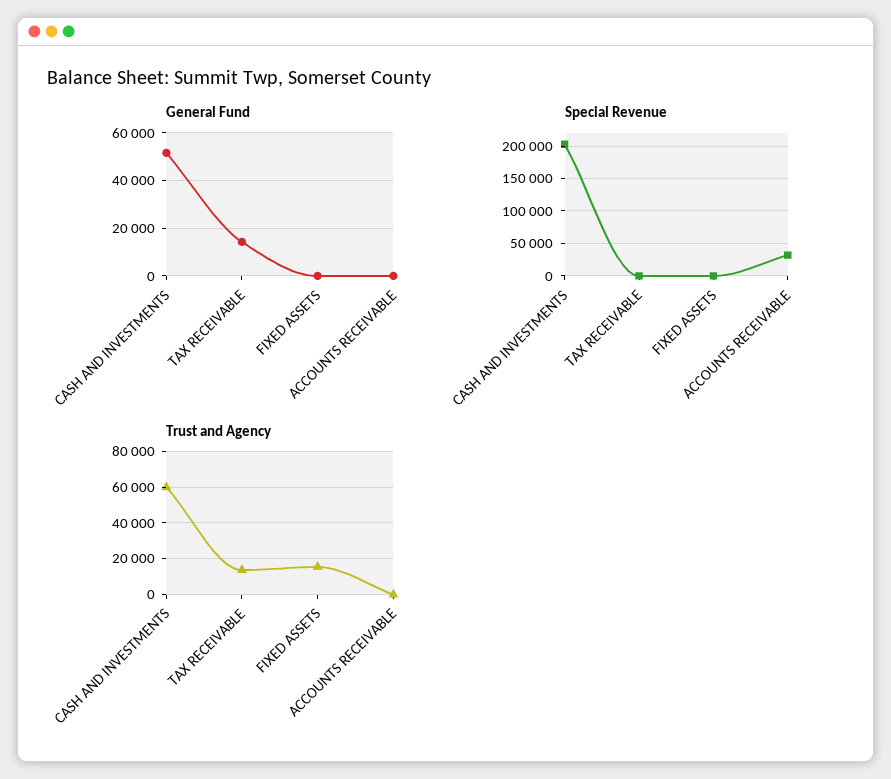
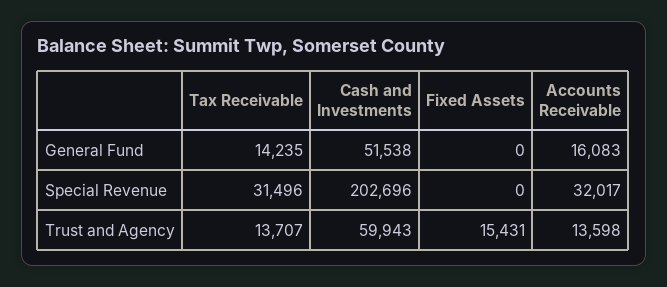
General Fund, ACCOUNTS RECEIVABLE: 0 -> 16083
Special Revenue, TAX RECEIVABLE: 0 -> 31496
Trust and Agency, ACCOUNTS RECEIVABLE: 0 -> 13598

